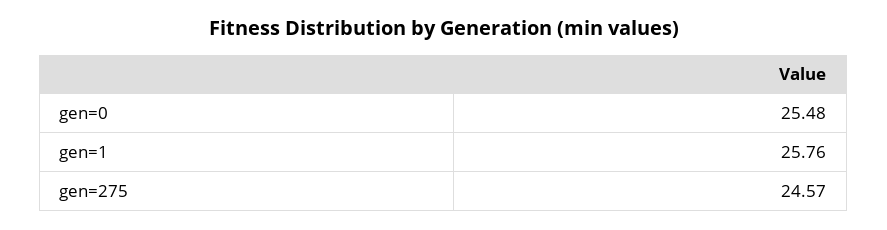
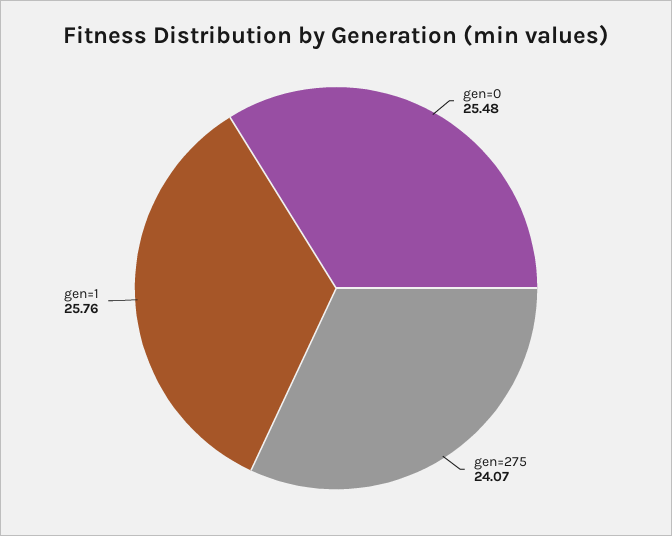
gen=275: 24.57 -> 24.07

